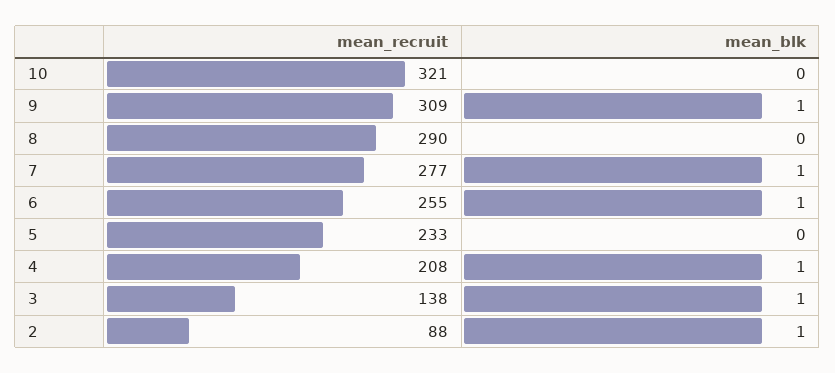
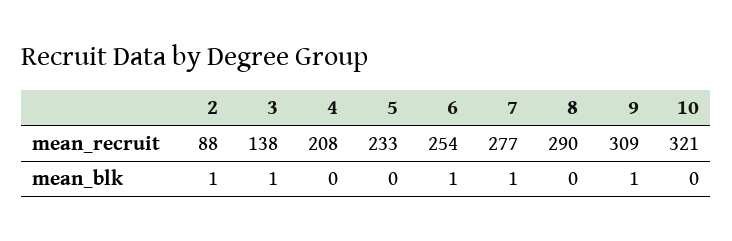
mean_recruit, 6: 255 -> 254
mean_blk, 4: 1 -> 0

